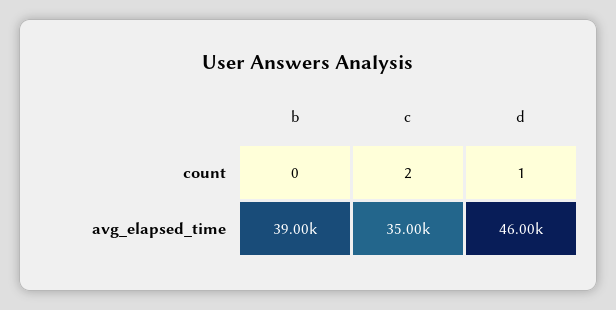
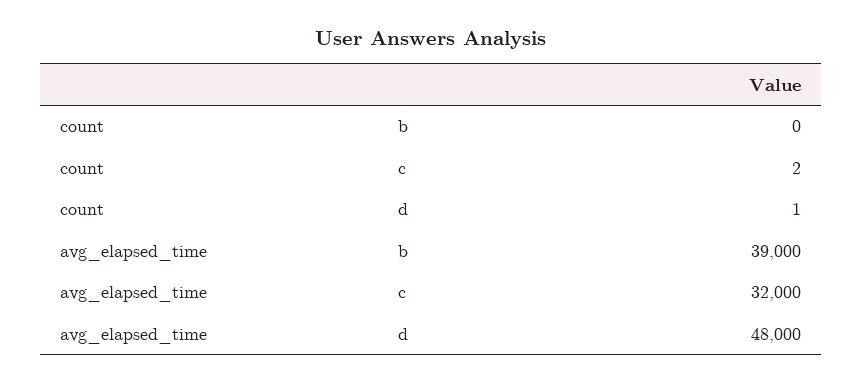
c, avg_elapsed_time: 35000 -> 32000
d, avg_elapsed_time: 46000 -> 48000

